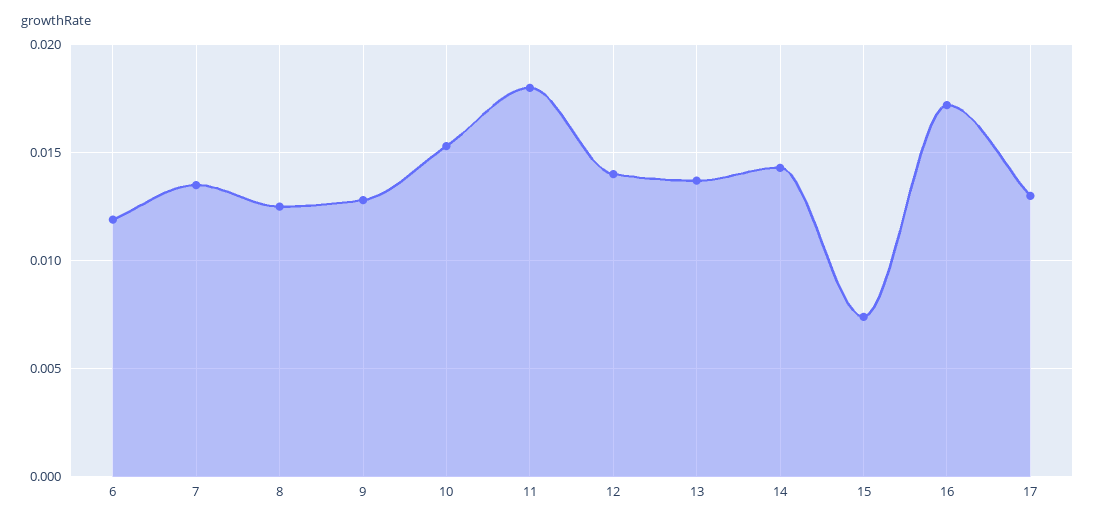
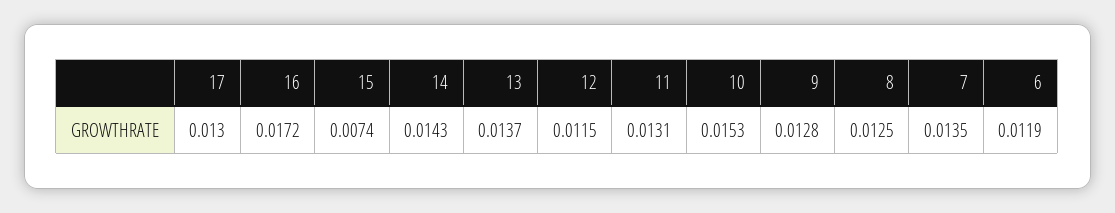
11: 0.018 -> 0.0131
12: 0.014 -> 0.0115

